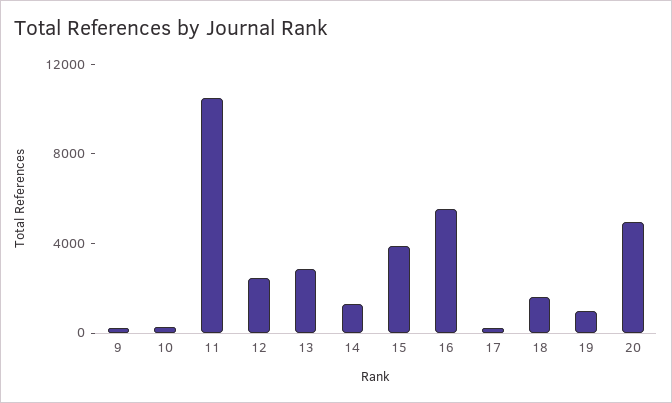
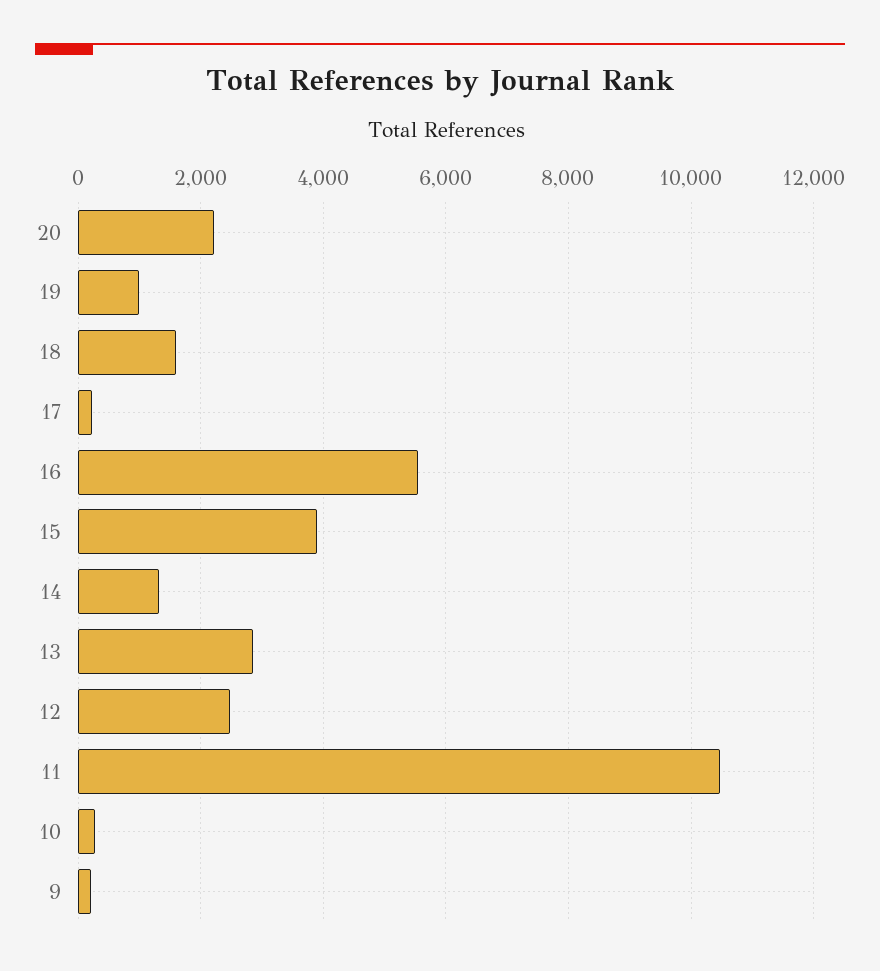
20: 5000 -> 2200

